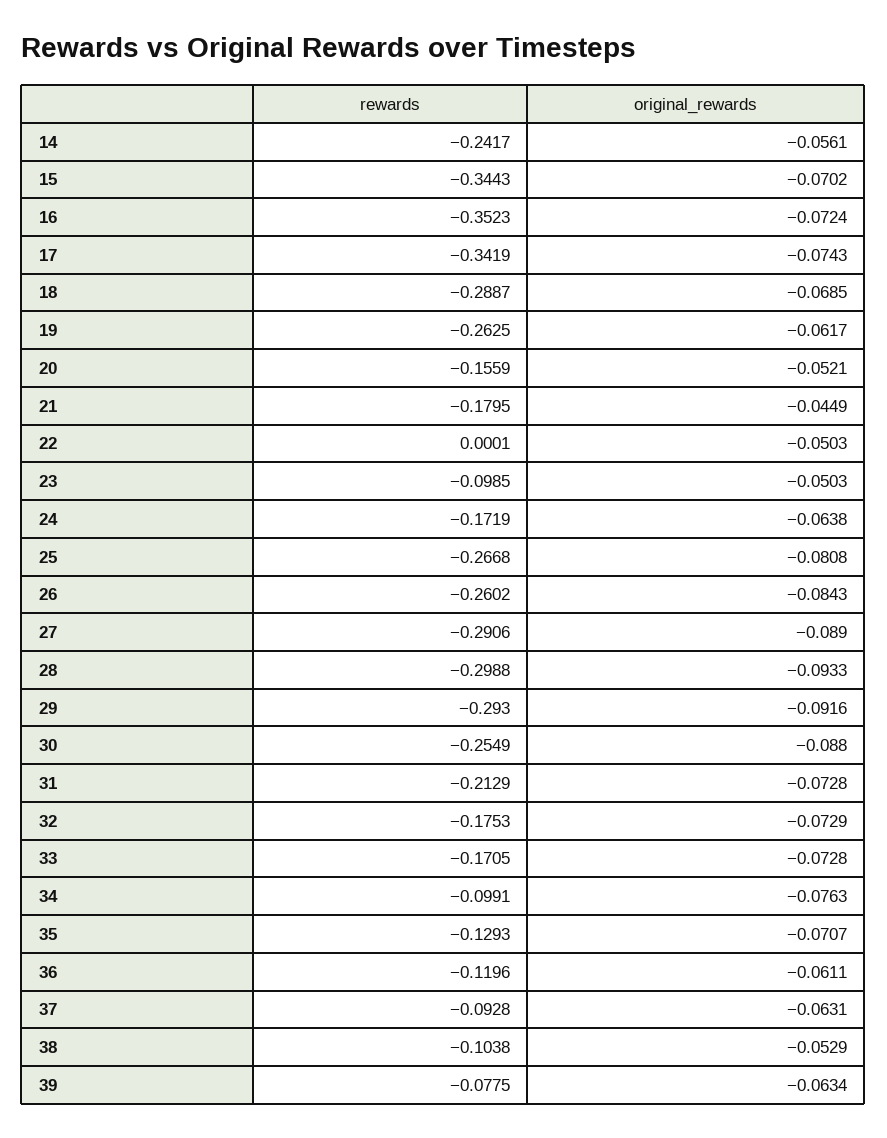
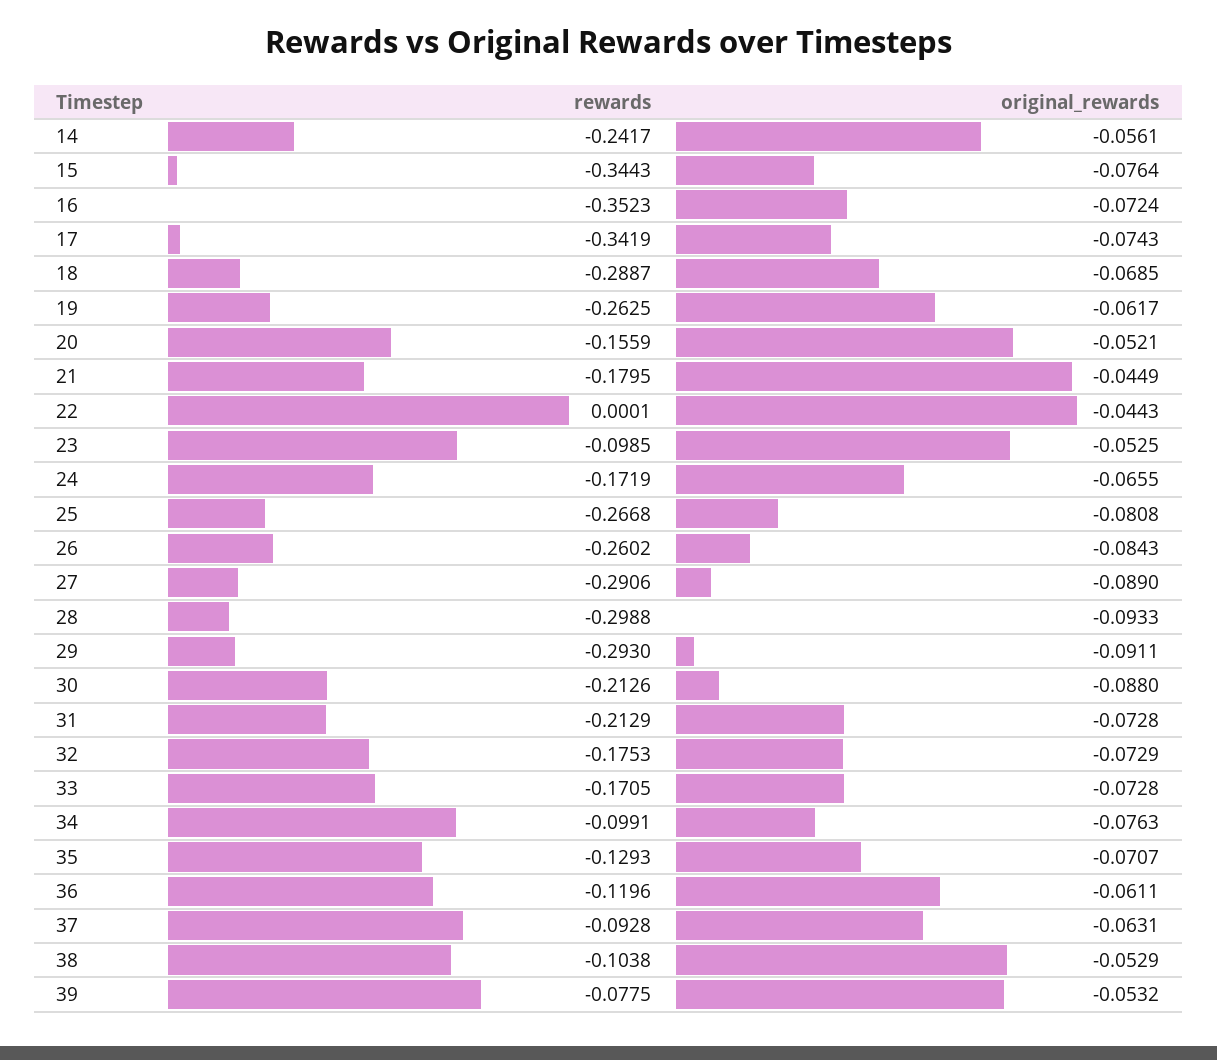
original_rewards, 15: -0.0702 -> -0.0764
original_rewards, 22: -0.0503 -> -0.0443
original_rewards, 23: -0.0503 -> -0.0525
original_rewards, 24: -0.0638 -> -0.0655
original_rewards, 29: -0.0916 -> -0.0911
rewards, 30: -0.2549 -> -0.2126
original_rewards, 39: -0.0634 -> -0.0532

